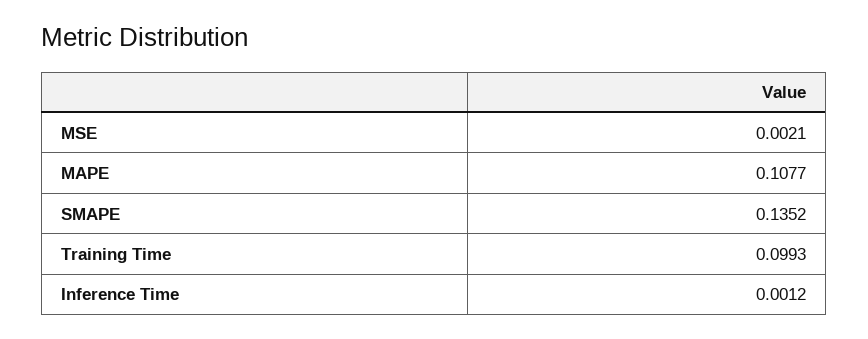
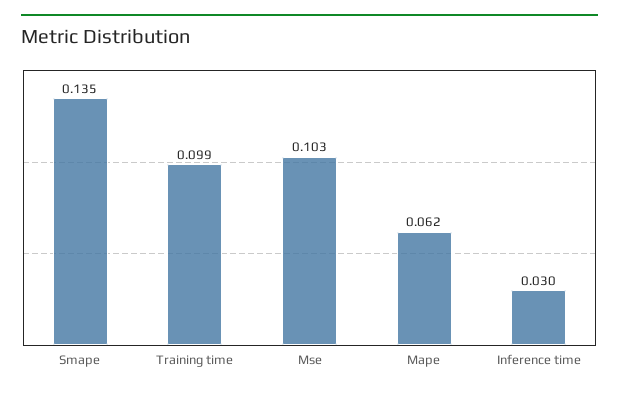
MSE: 0.0021 -> 0.103
MAPE: 0.1077 -> 0.062
Inference Time: 0.0012 -> 0.03

